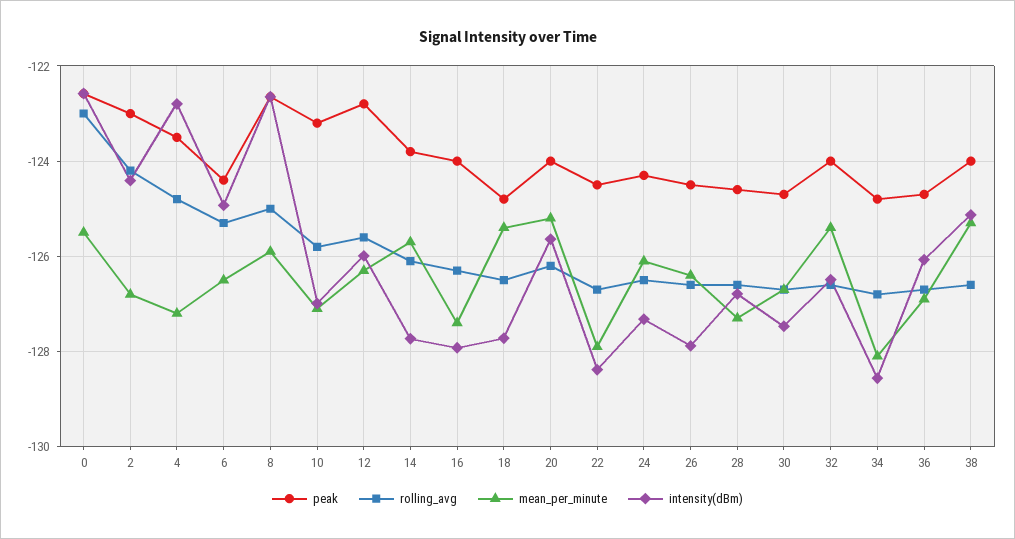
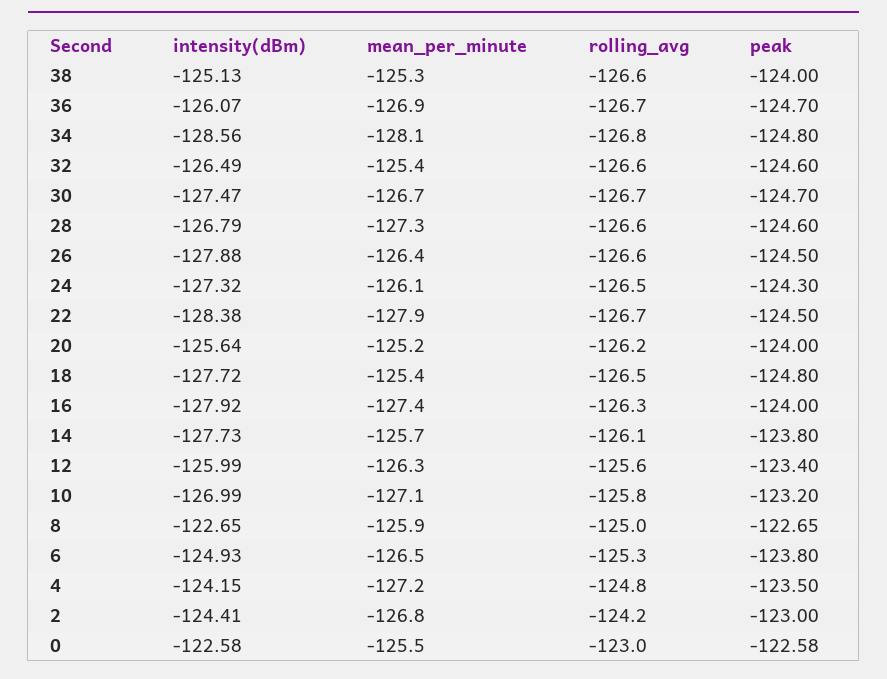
intensity(dBm), 4: -122.8 -> -124.15
peak, 6: -124.4 -> -123.8
peak, 12: -122.8 -> -123.4
peak, 32: -124 -> -124.6

